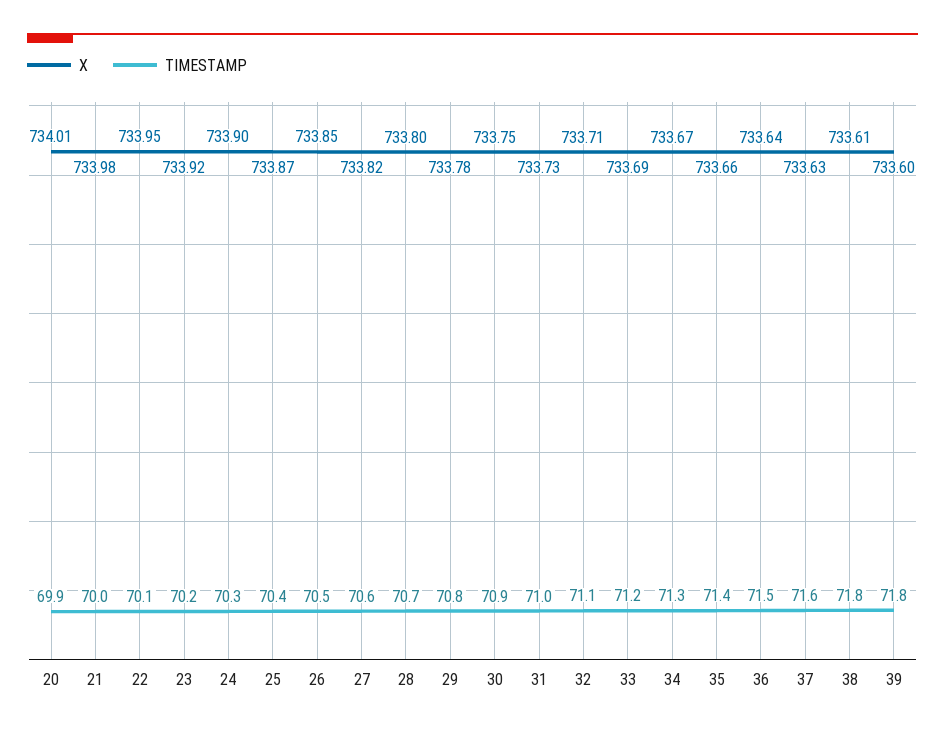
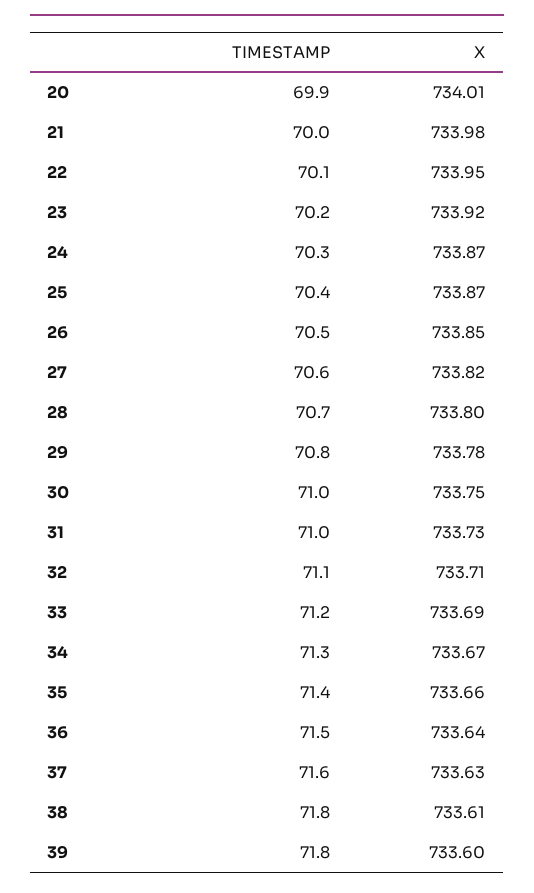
X, 24: 733.9 -> 733.87
TIMESTAMP, 30: 70.9 -> 71

